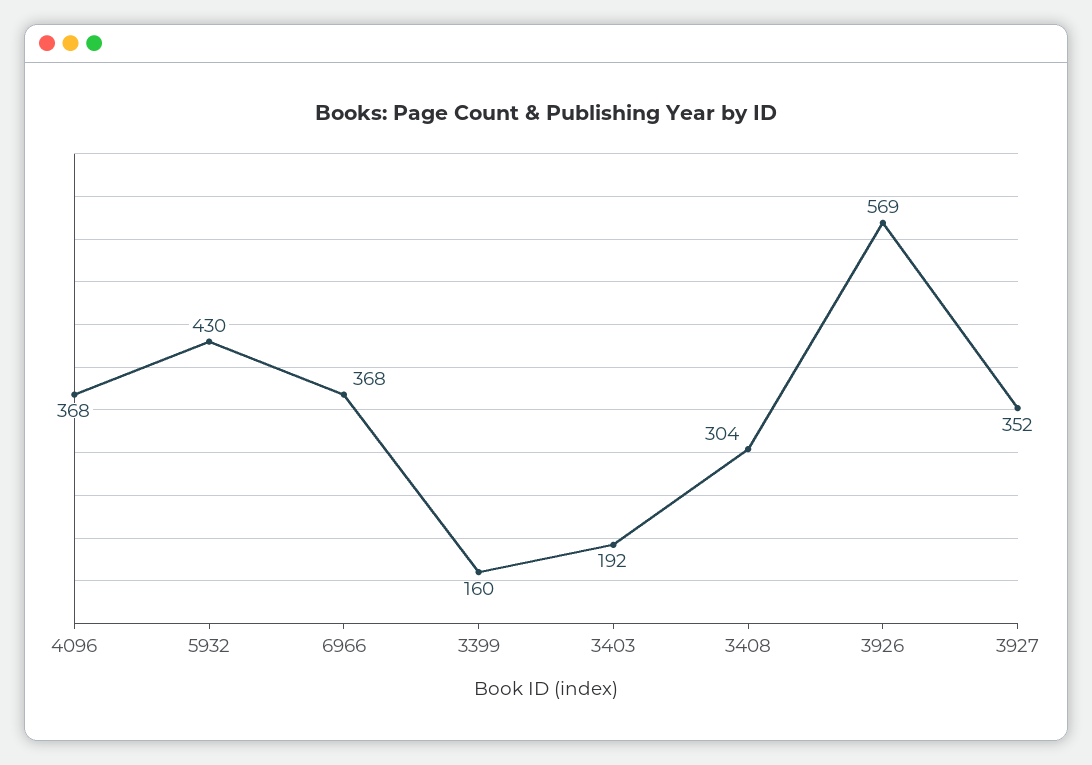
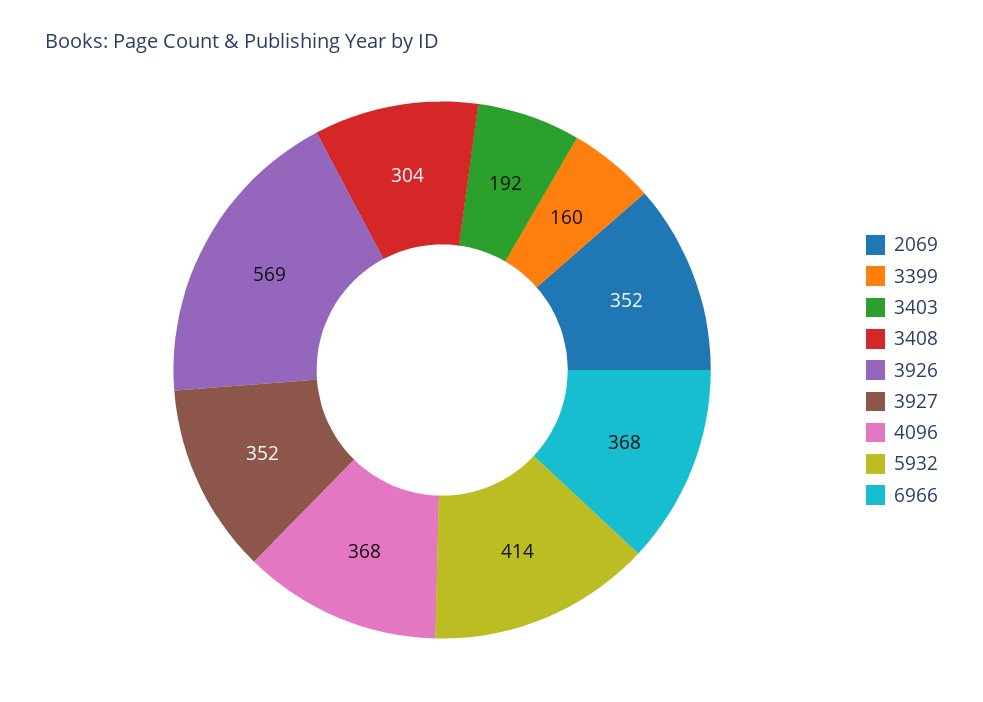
5932: 430 -> 414
2069: none -> 352

